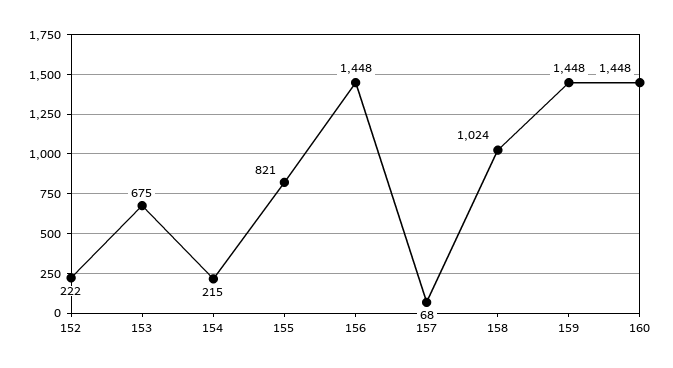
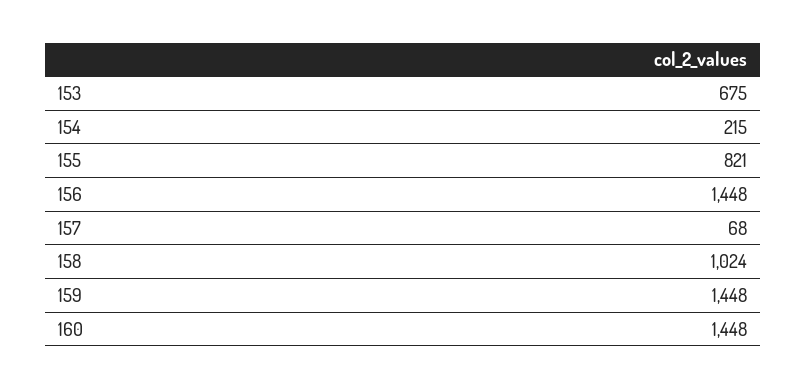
152: 222 -> none

